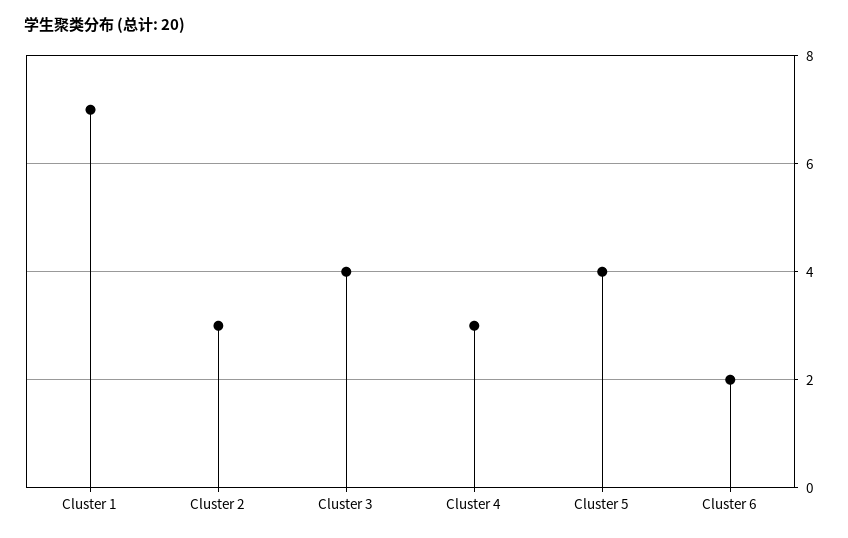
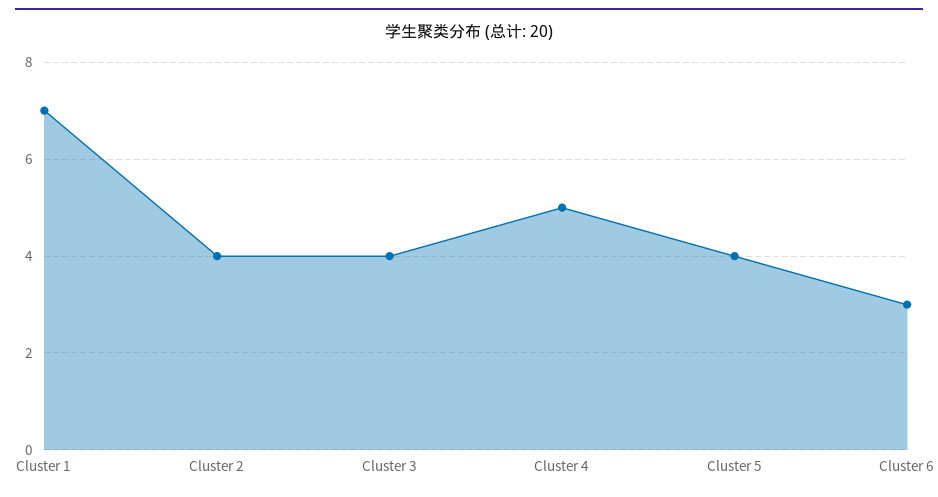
Cluster 2: 3 -> 4
Cluster 4: 3 -> 5
Cluster 6: 2 -> 3

